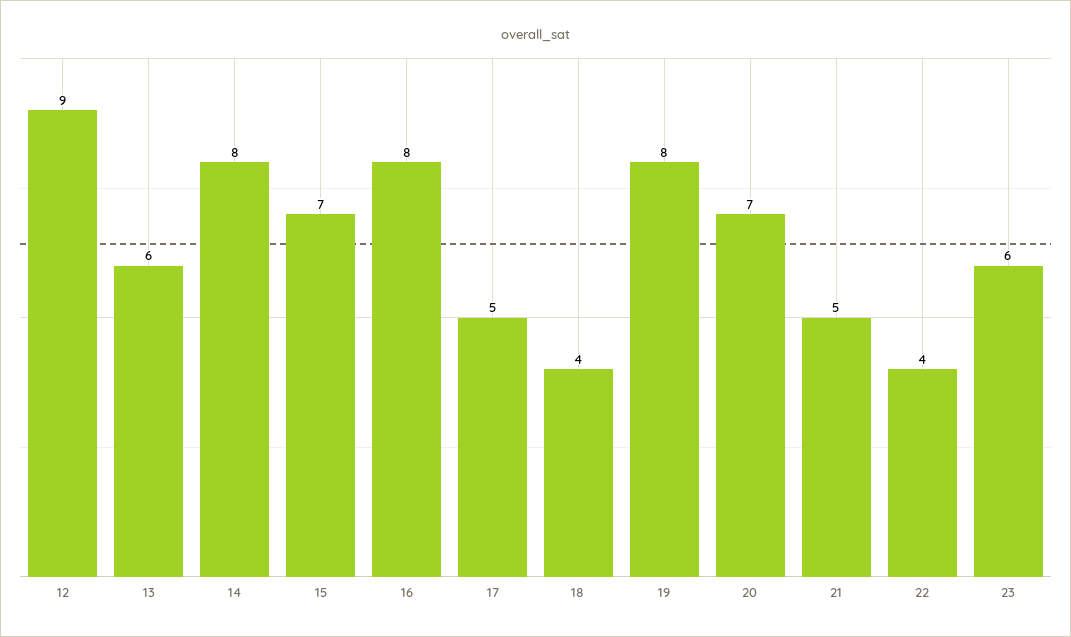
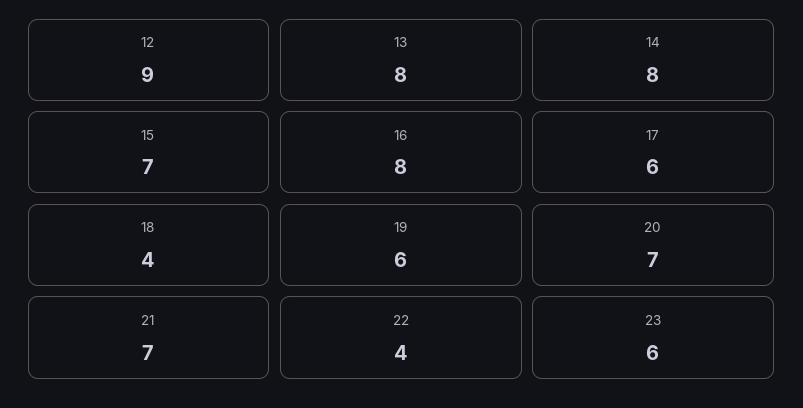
13: 6 -> 8
17: 5 -> 6
19: 8 -> 6
21: 5 -> 7

